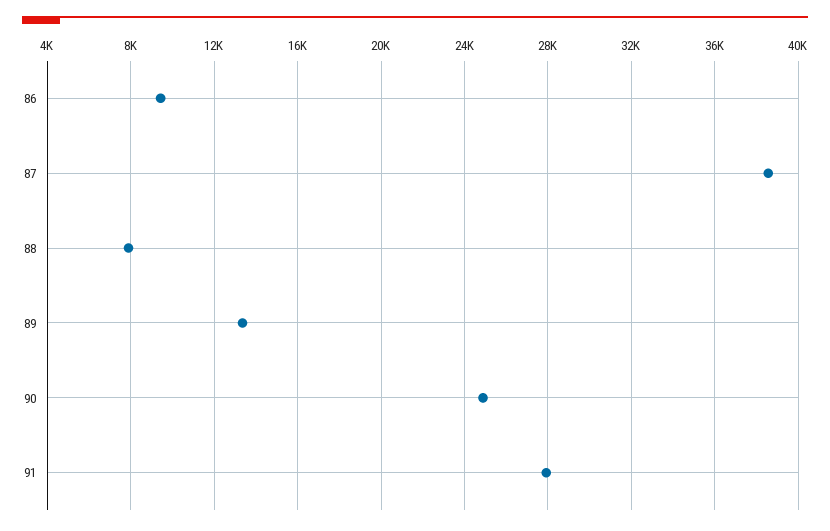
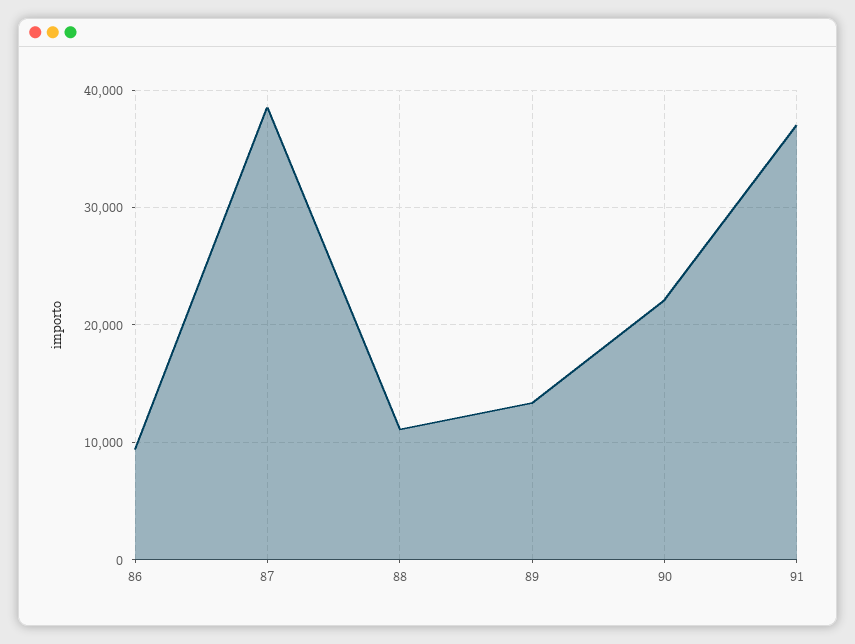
88: 8000 -> 11000
90: 25000 -> 22000
91: 28000 -> 37000

